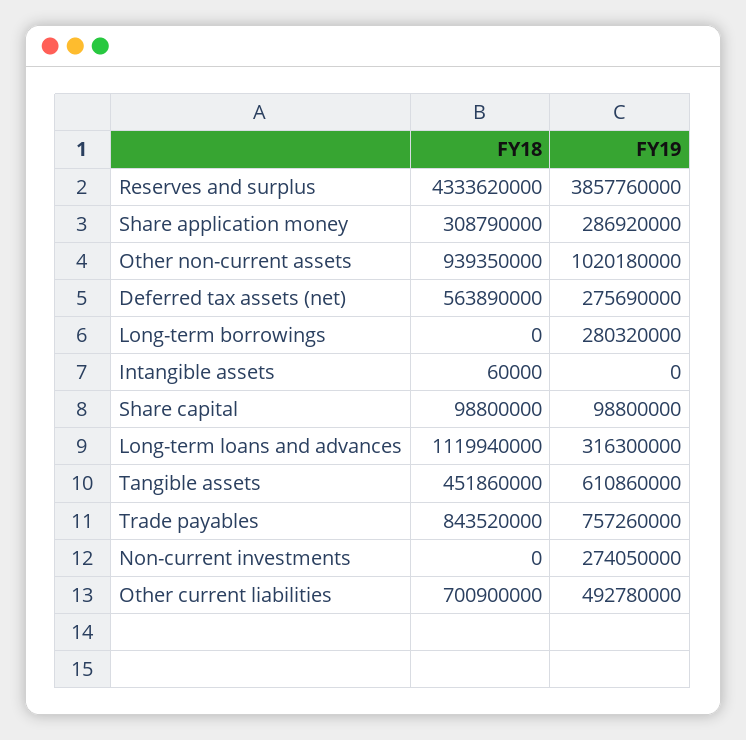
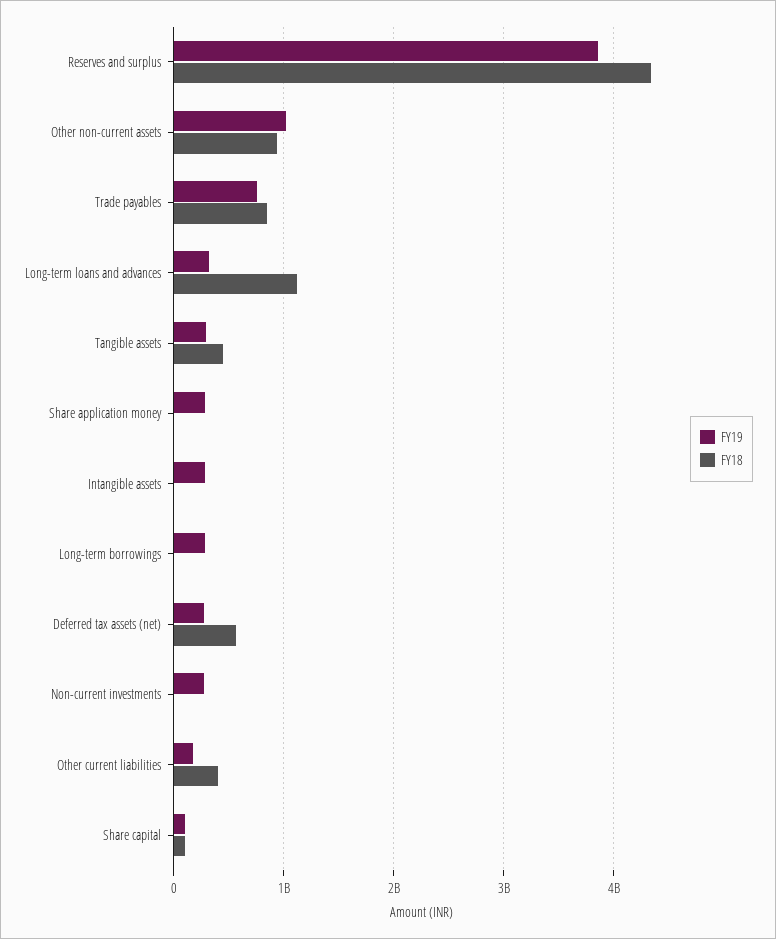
FY18, Share application money: 308790000 -> 0
FY19, Intangible assets: 0 -> 300000000
FY19, Tangible assets: 610860000 -> 300000000
FY18, Other current liabilities: 700900000 -> 400000000
FY19, Other current liabilities: 492780000 -> 200000000

